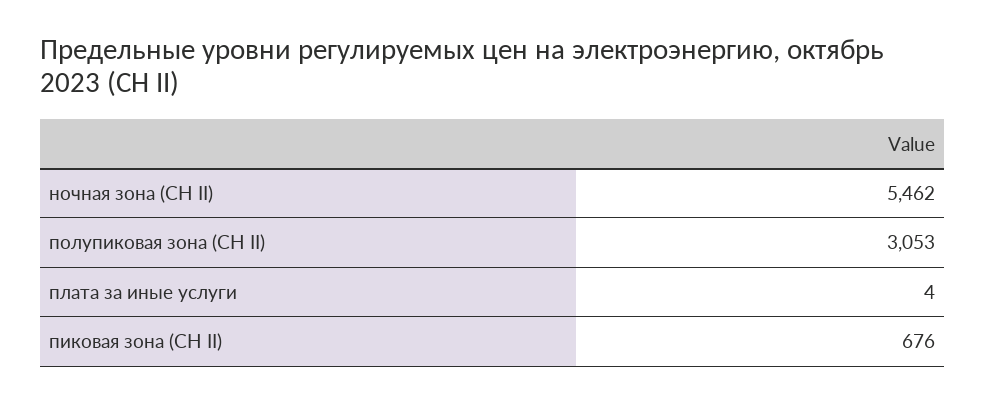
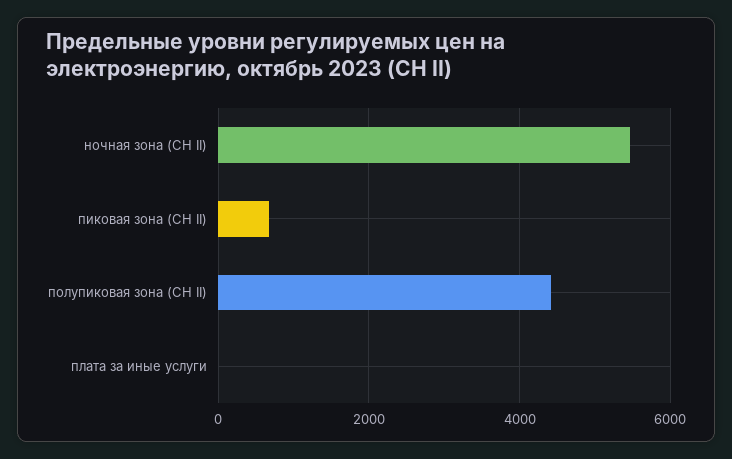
полупиковая зона (СН II): 3053 -> 4400

